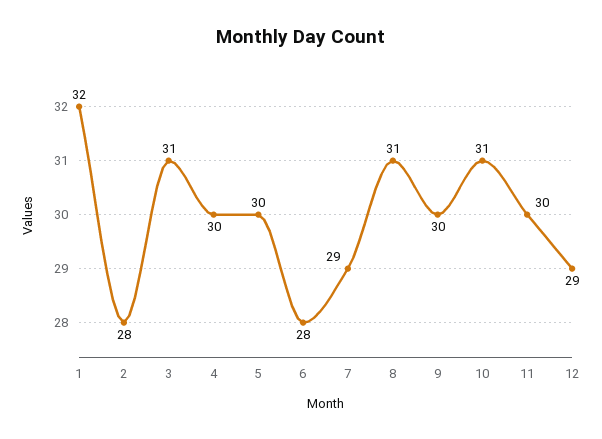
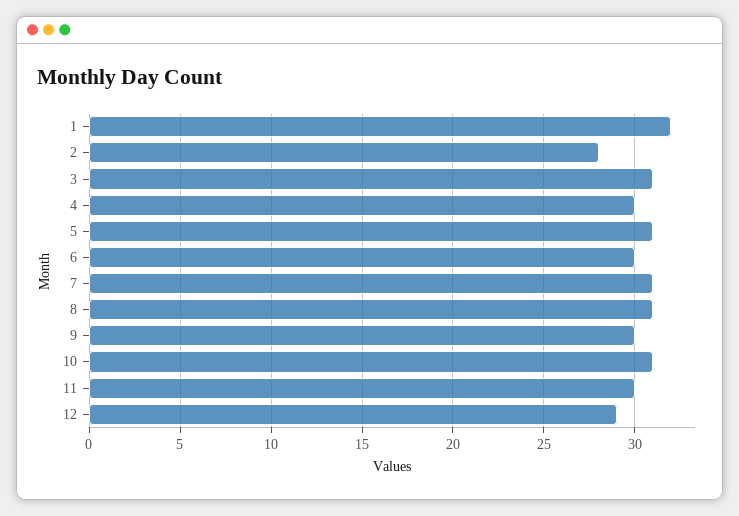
5: 30 -> 31
6: 28 -> 30
7: 29 -> 31

